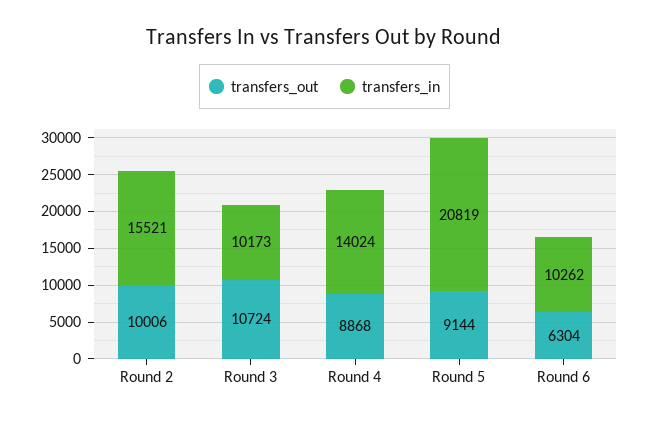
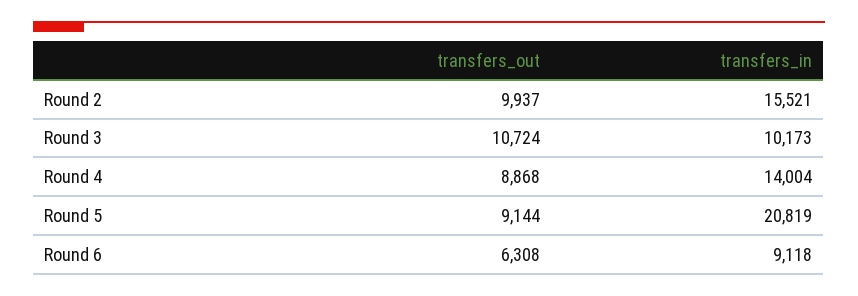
transfers_out, Round 2: 10006 -> 9937
transfers_in, Round 4: 14024 -> 14004
transfers_out, Round 6: 6304 -> 6308
transfers_in, Round 6: 10262 -> 9118

